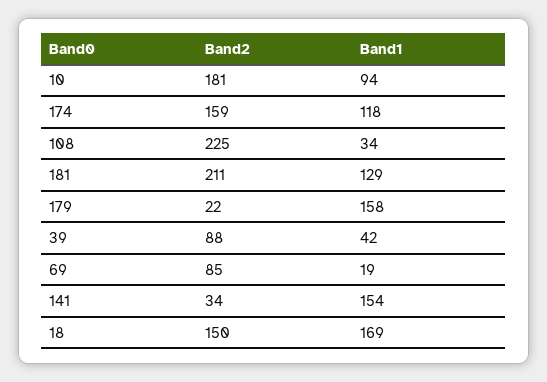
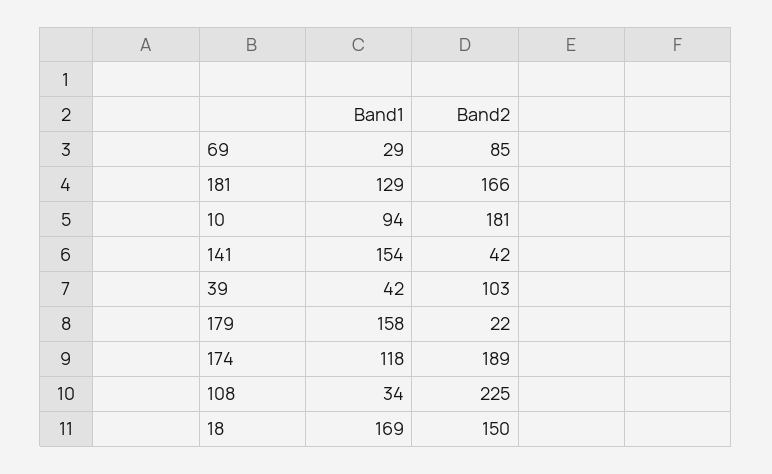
Band2, 174: 159 -> 189
Band2, 181: 211 -> 166
Band2, 39: 88 -> 103
Band1, 69: 19 -> 29
Band2, 141: 34 -> 42

